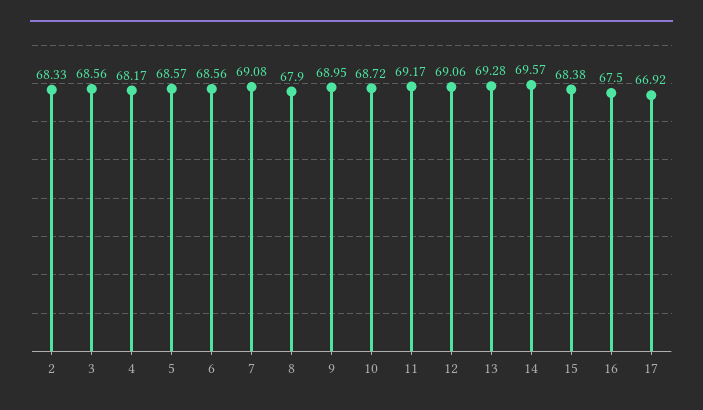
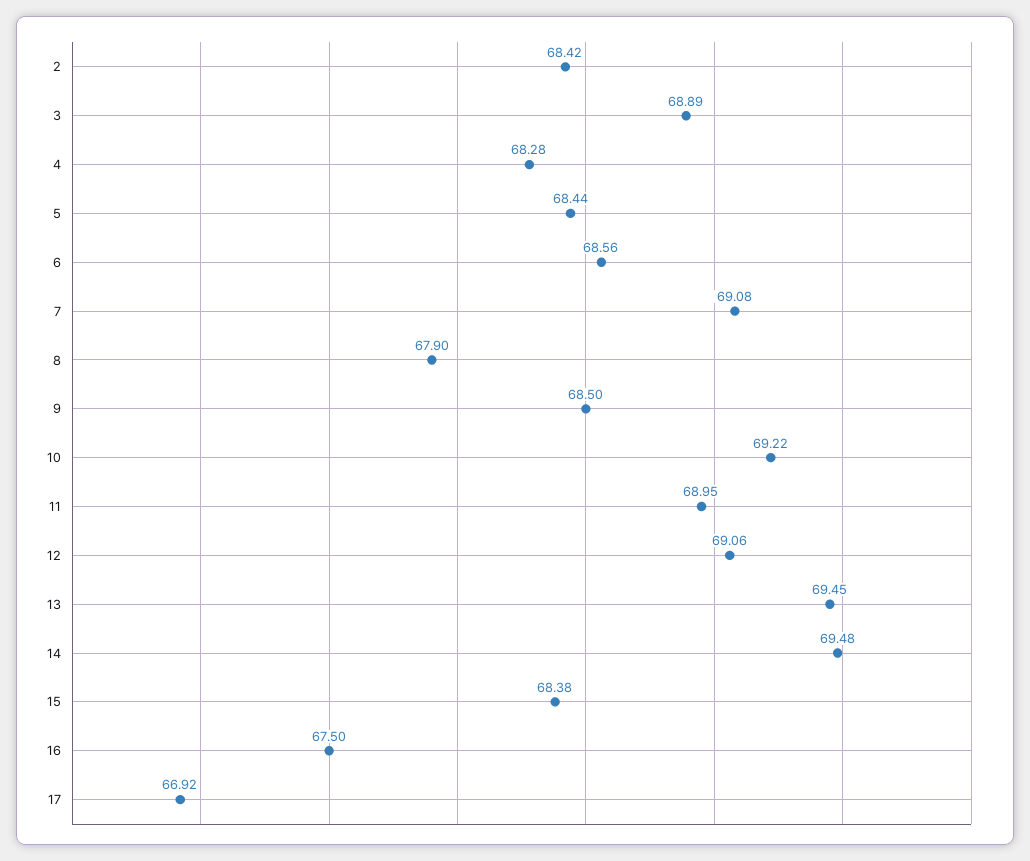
2: 68.33 -> 68.42
3: 68.56 -> 68.89
4: 68.17 -> 68.28
5: 68.57 -> 68.44
9: 68.95 -> 68.5
10: 68.72 -> 69.22
11: 69.17 -> 68.95
13: 69.28 -> 69.45
14: 69.57 -> 69.48

